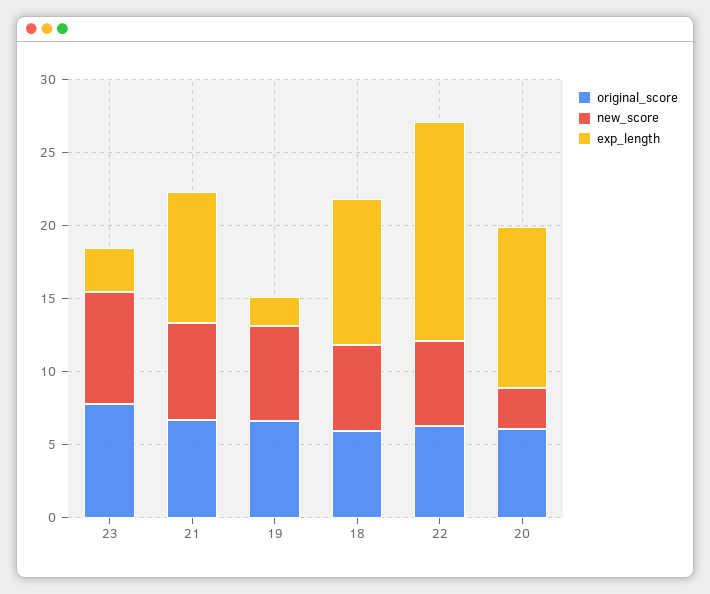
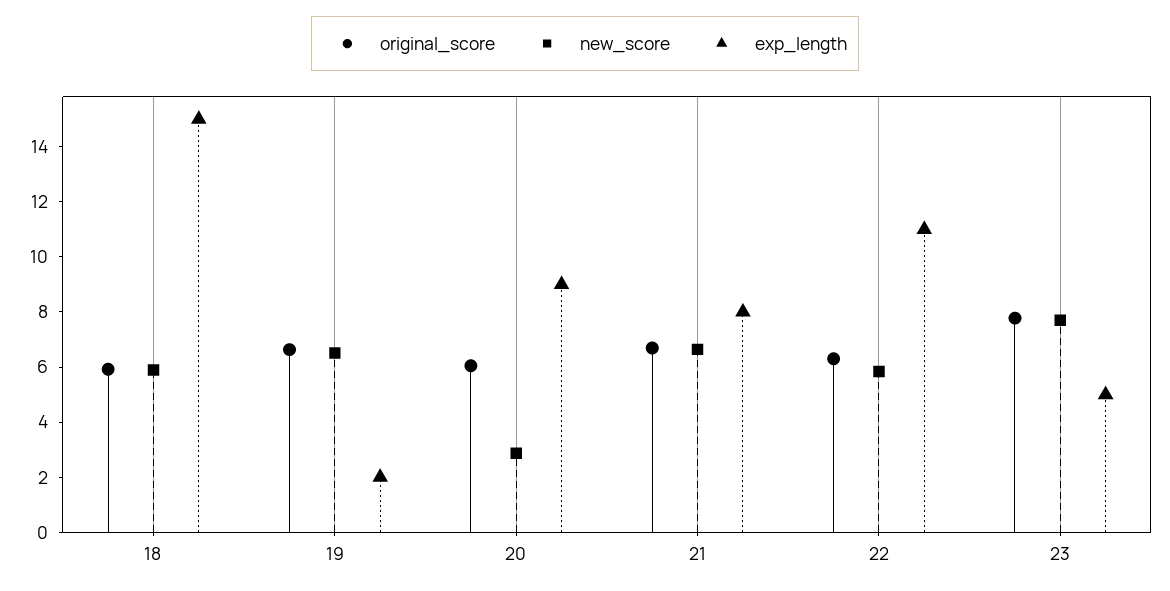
exp_length, 23: 3 -> 5
exp_length, 21: 9 -> 8
exp_length, 18: 10 -> 15
exp_length, 22: 15 -> 11
exp_length, 20: 11 -> 9

